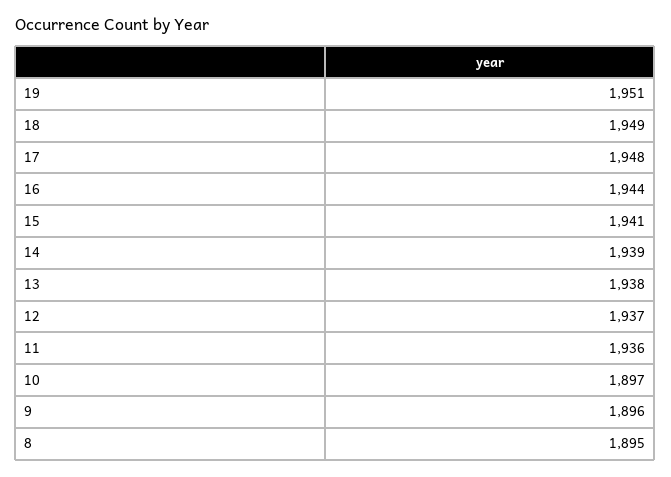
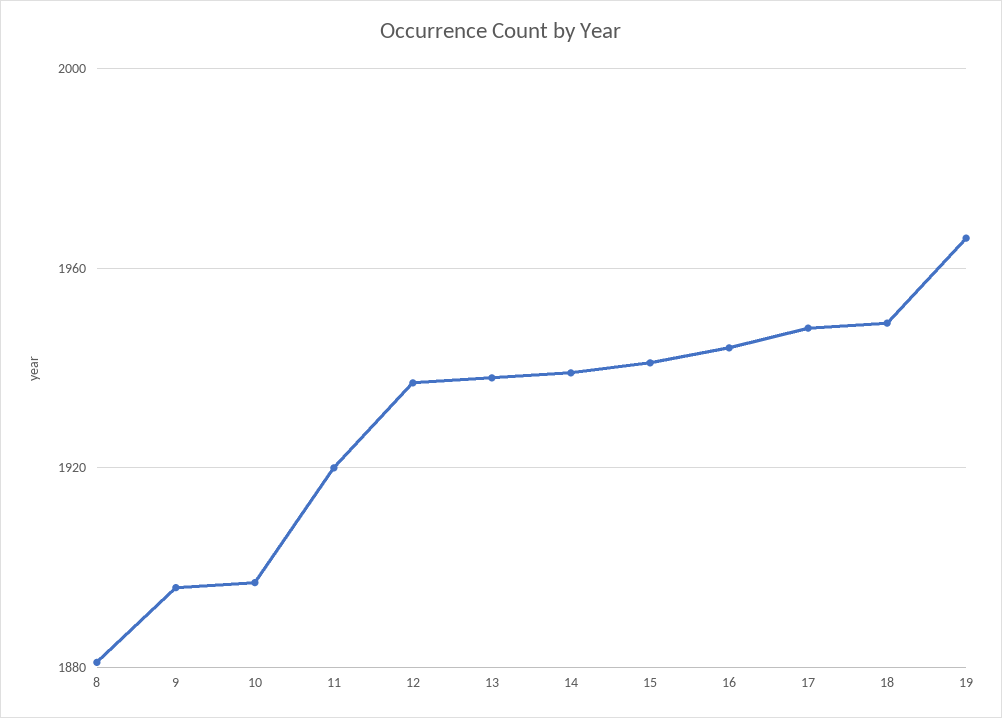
19: 1951 -> 1965
11: 1936 -> 1920
8: 1895 -> 1880

